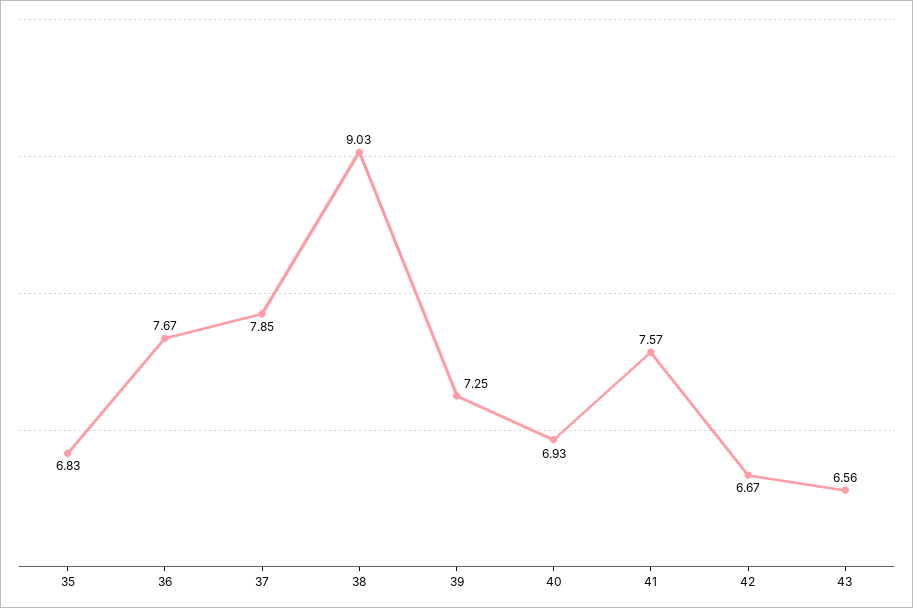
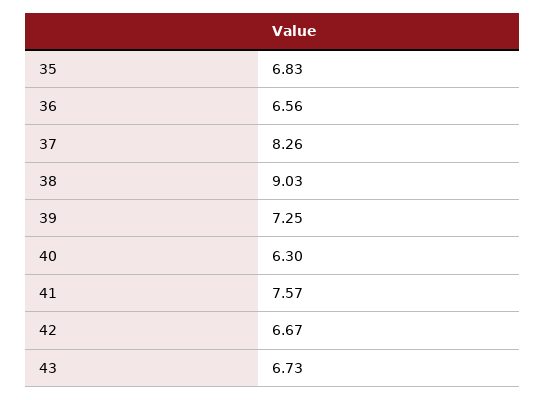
36: 7.67 -> 6.56
37: 7.85 -> 8.26
40: 6.93 -> 6.3
43: 6.56 -> 6.73

